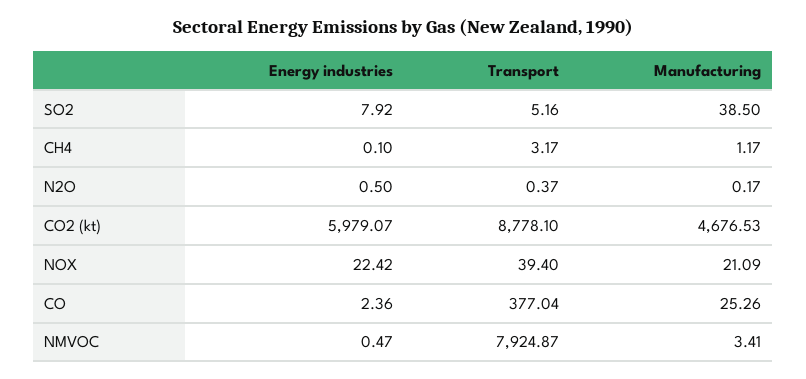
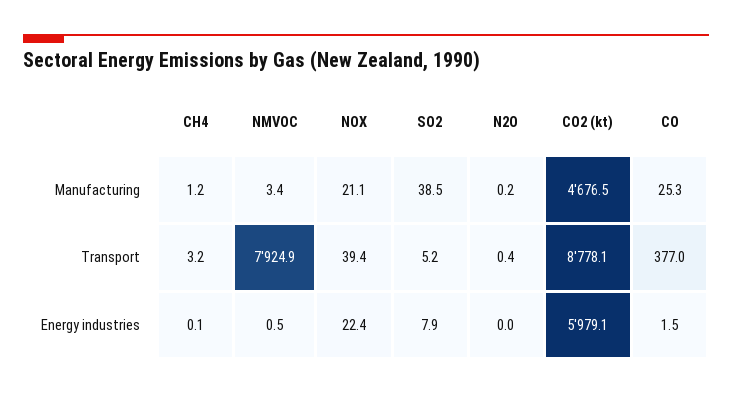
Energy industries, N2O: 0.5 -> 0
Energy industries, CO: 2.36 -> 1.5

